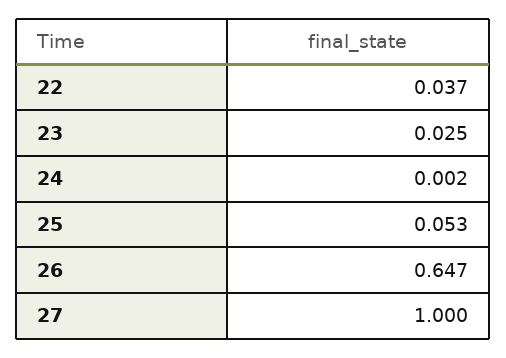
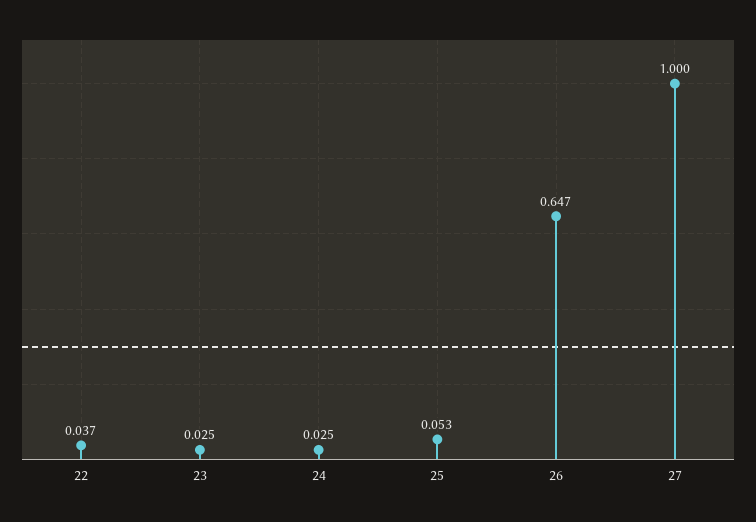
24: 0.002 -> 0.025

